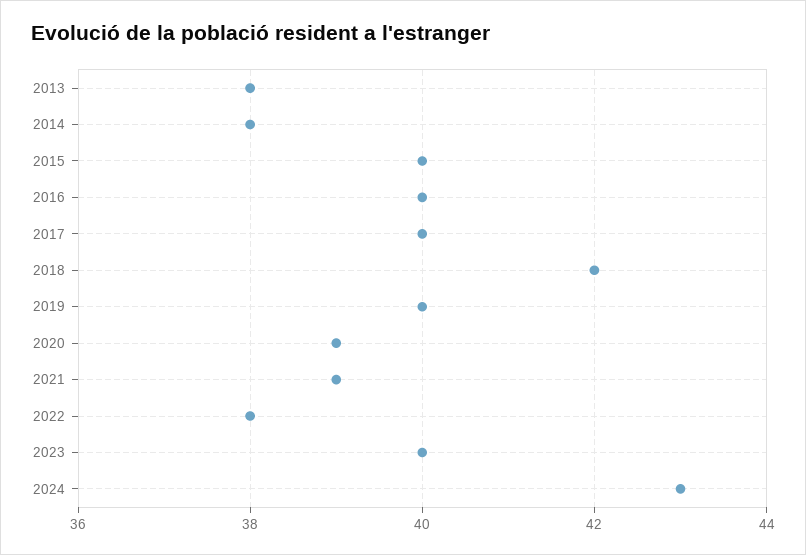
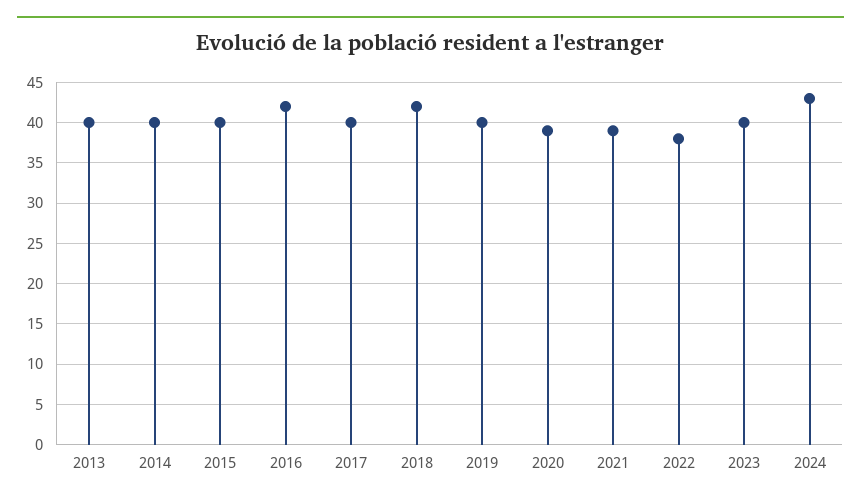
2013: 38 -> 40
2014: 38 -> 40
2016: 40 -> 42

